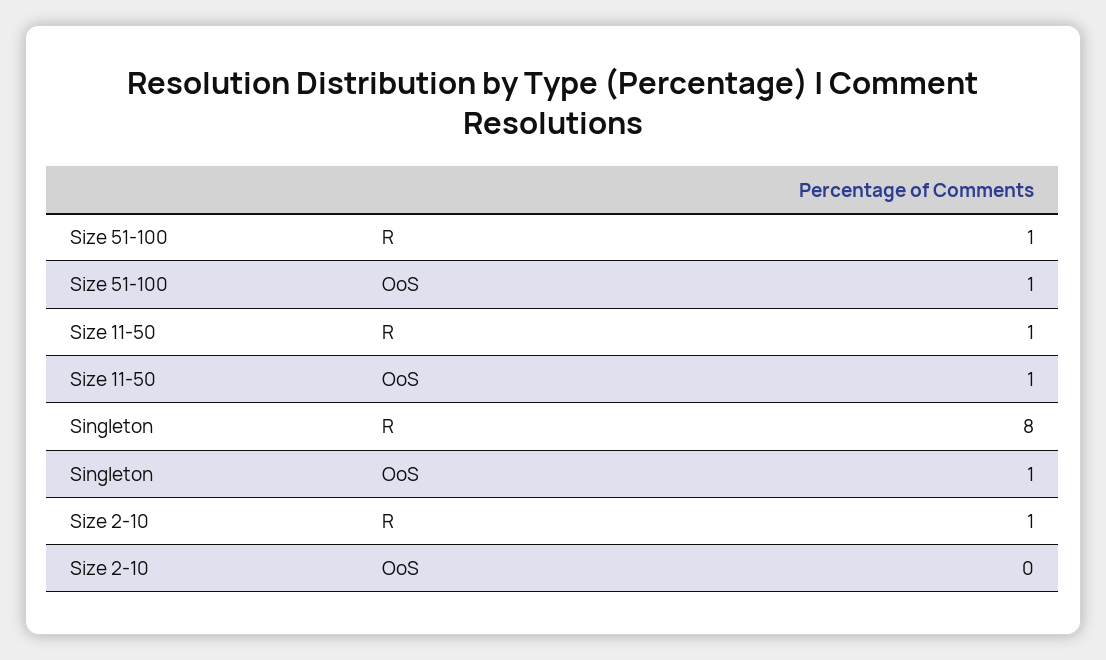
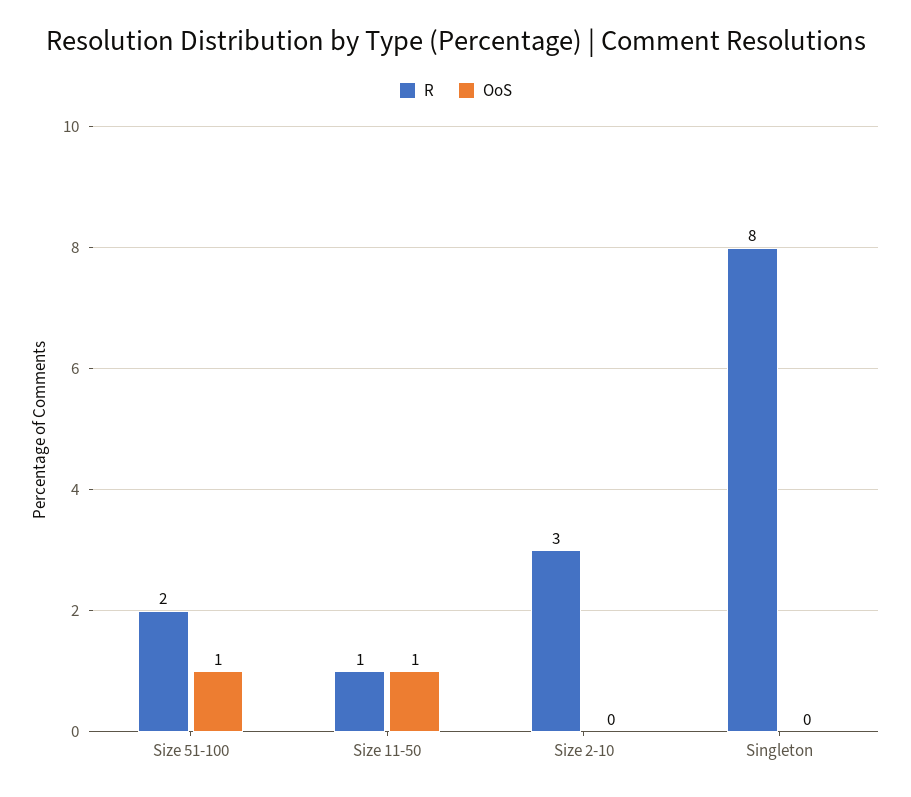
R, Size 51-100: 1 -> 2
OoS, Singleton: 1 -> 0
R, Size 2-10: 1 -> 3

